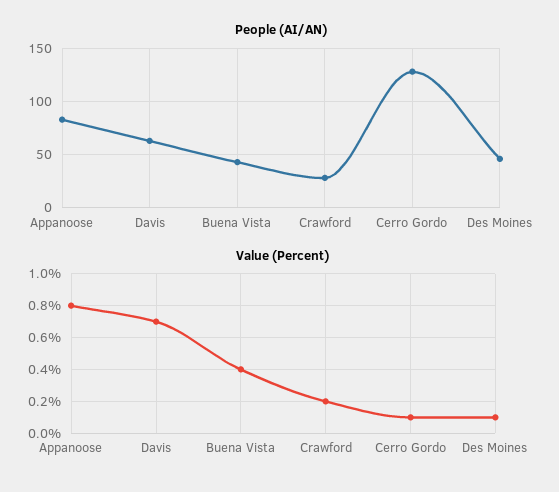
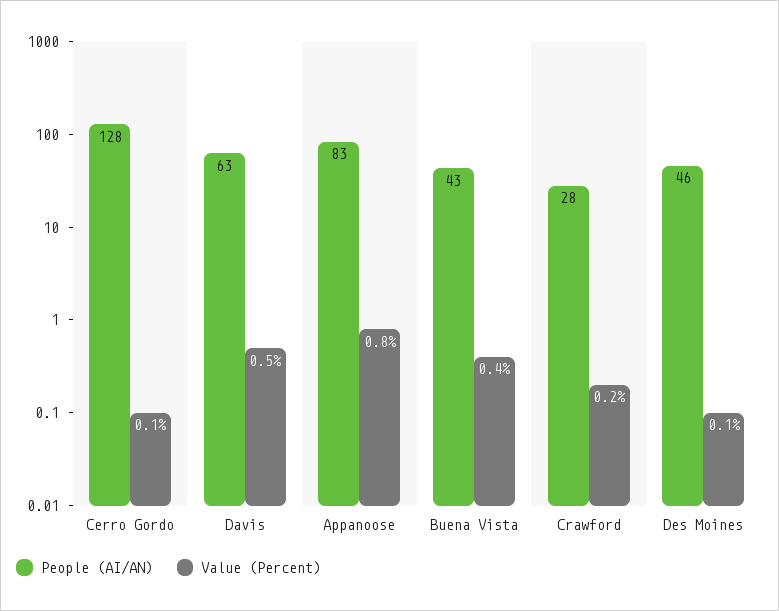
Value (Percent), Davis: 0.7 -> 0.5

